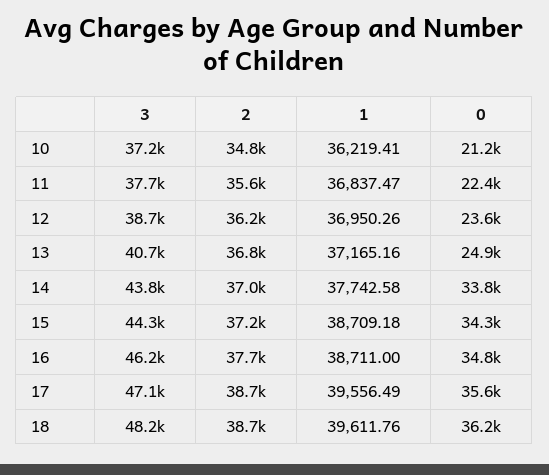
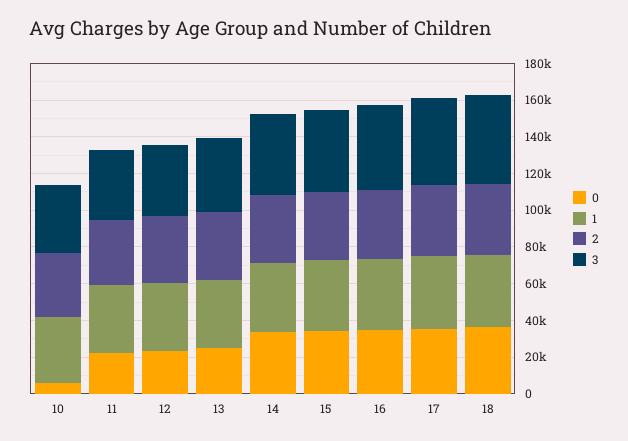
0, 10: 21200 -> 5000

